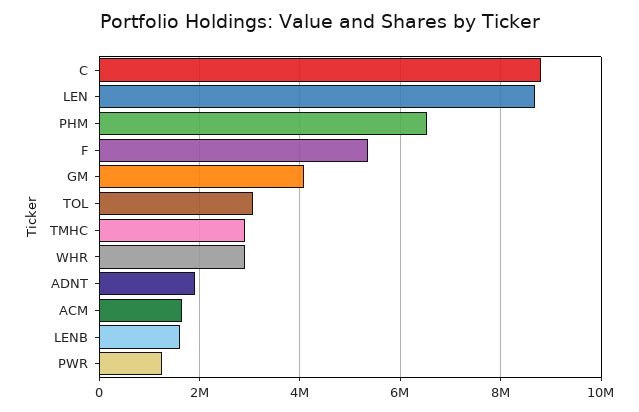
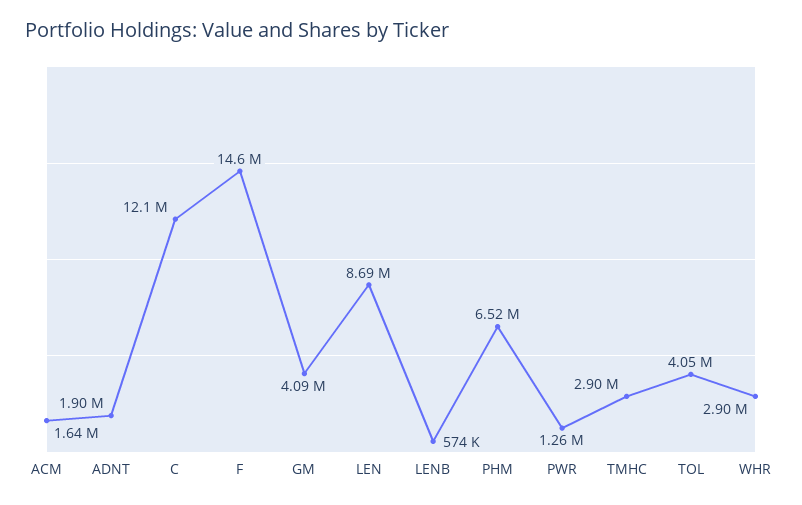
C: 8800000 -> 12100000
F: 5400000 -> 14600000
TOL: 3000000 -> 4050000
LENB: 1600000 -> 574000

